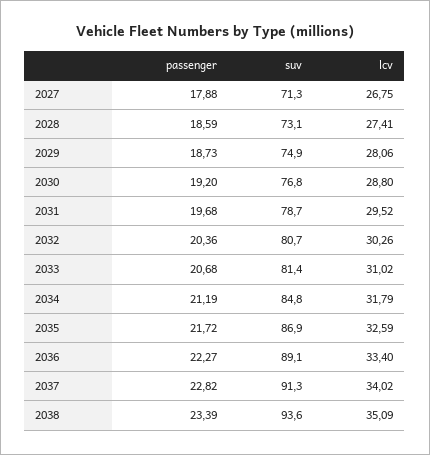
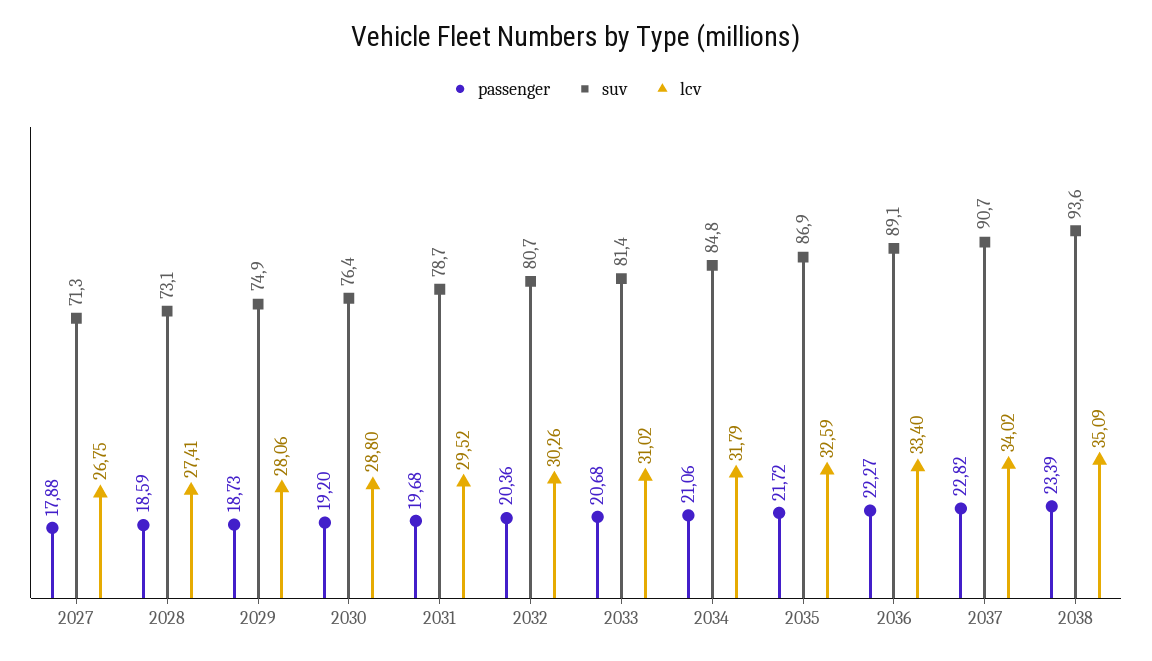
suv, 2030: 76.8 -> 76.4
passenger, 2034: 21.19 -> 21.06
suv, 2037: 91.3 -> 90.7

